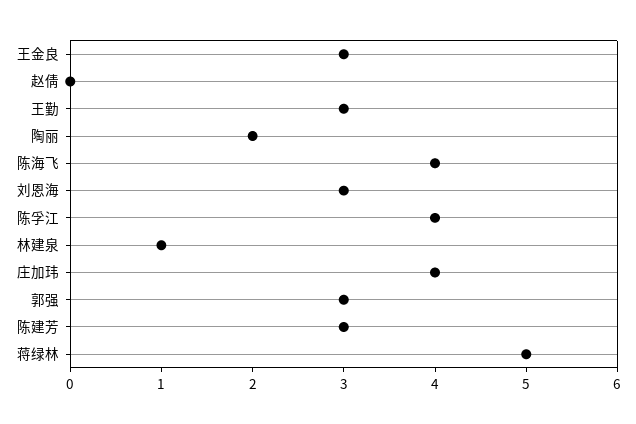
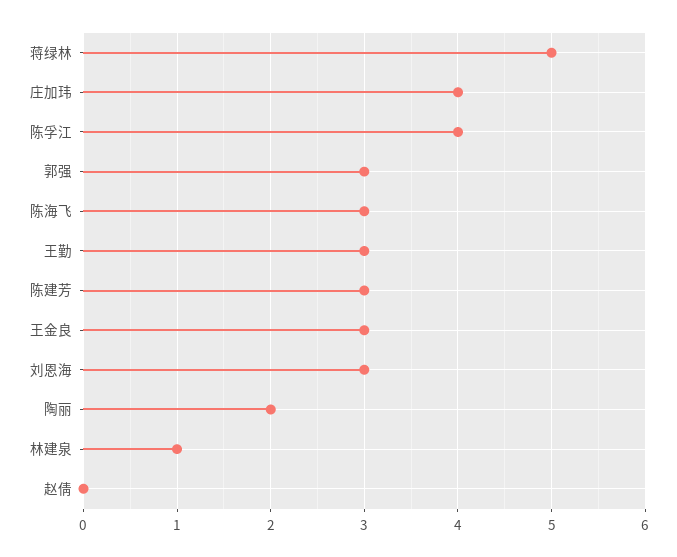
陈海飞: 4 -> 3

